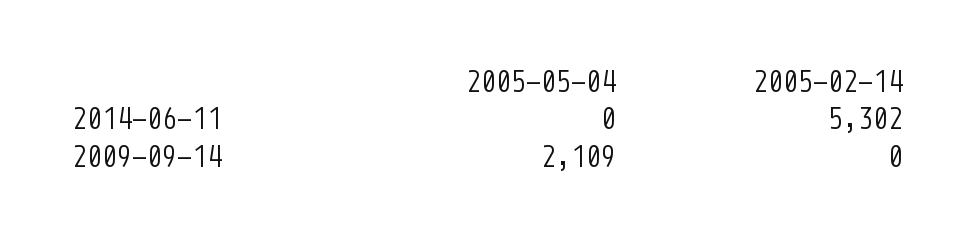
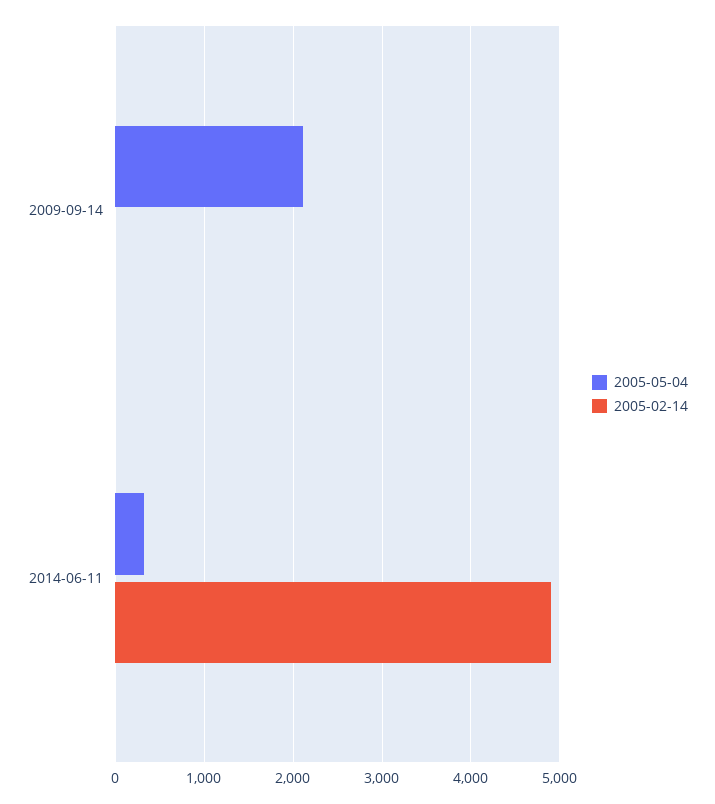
2005-05-04, 2014-06-11: 0 -> 300
2005-02-14, 2014-06-11: 5302 -> 4900

